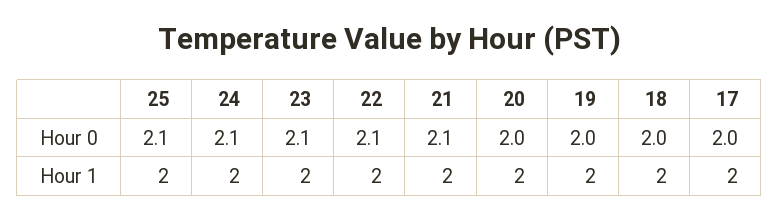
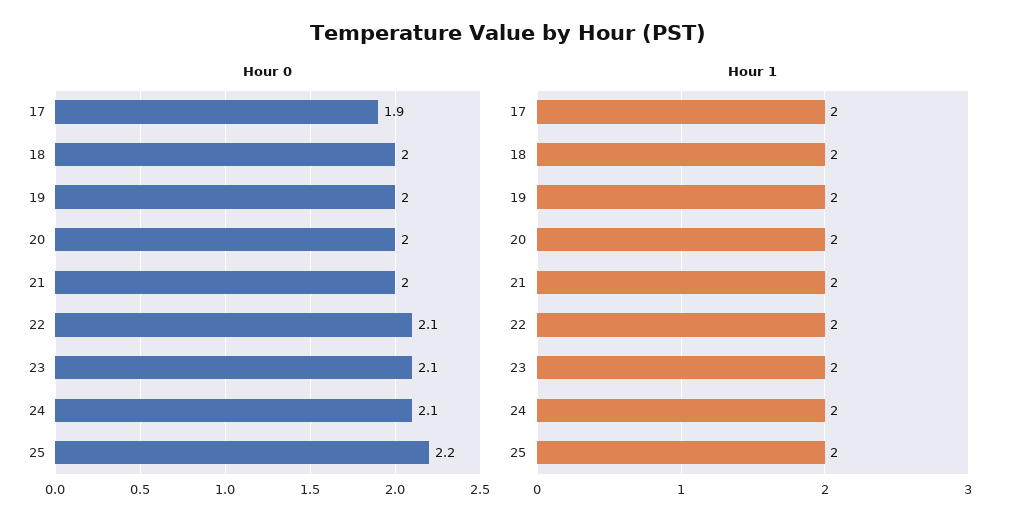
Hour 0, 25: 2.1 -> 2.2
Hour 0, 21: 2.1 -> 2
Hour 0, 17: 2 -> 1.9

